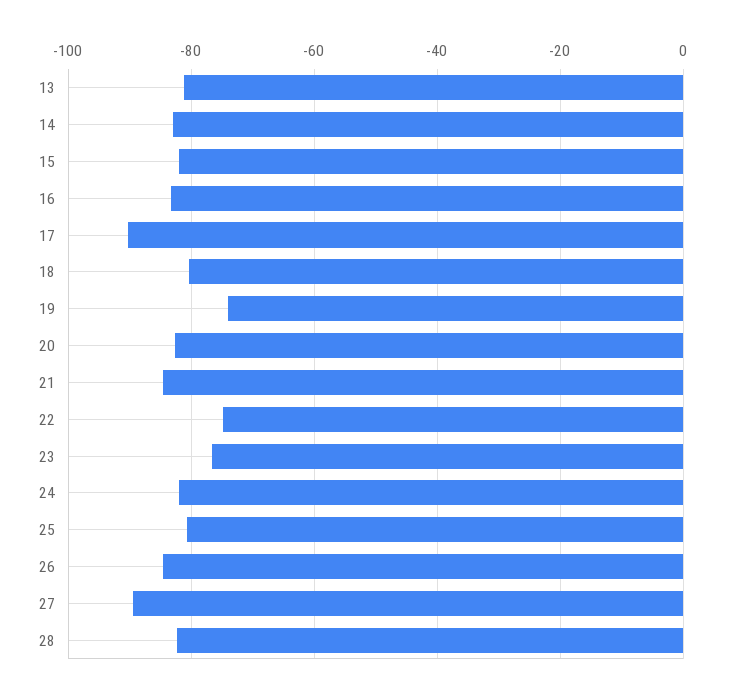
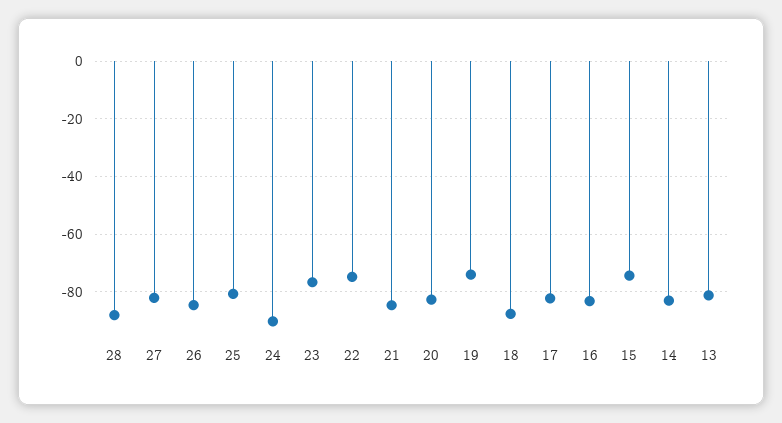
15: -82 -> -75
17: -90 -> -82.5
18: -80 -> -87.5
24: -82 -> -90
27: -90 -> -82.5
28: -82 -> -87.5

